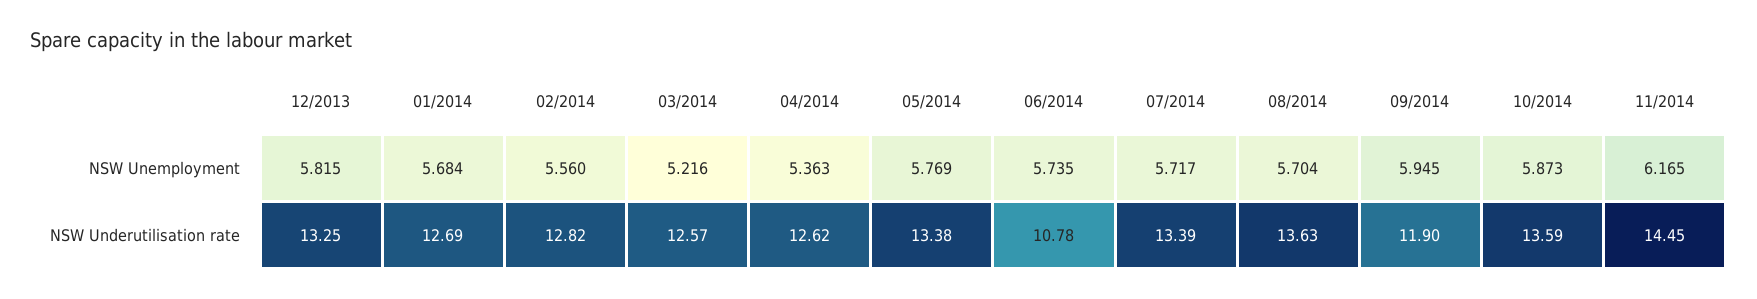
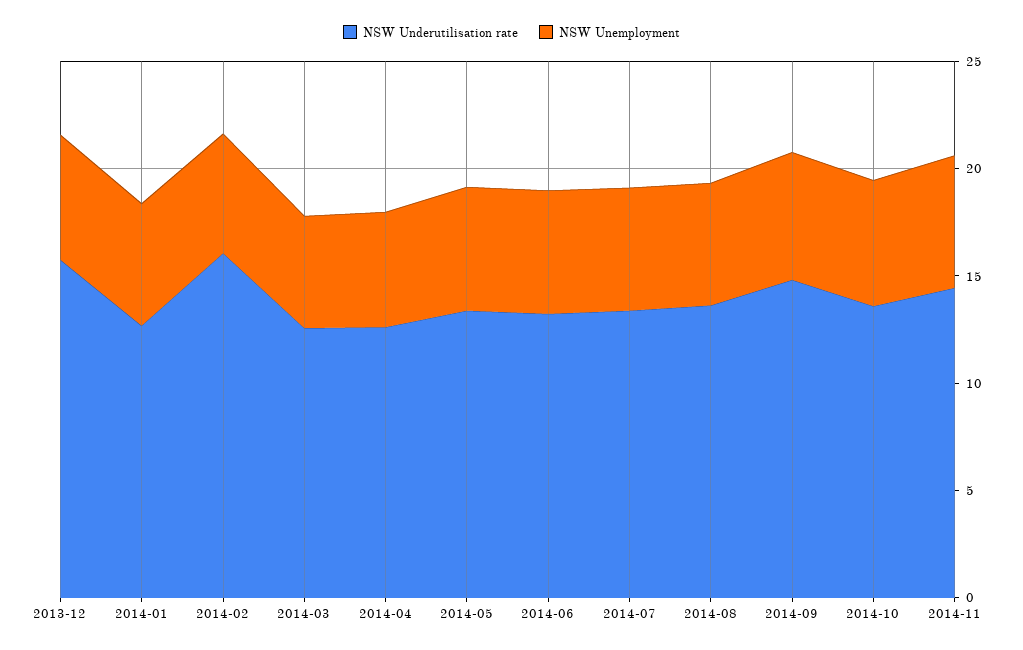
NSW Underutilisation rate, 12/2013: 13.25 -> 16
NSW Underutilisation rate, 02/2014: 12.82 -> 16
NSW Underutilisation rate, 06/2014: 10.78 -> 13
NSW Underutilisation rate, 09/2014: 11.9 -> 15

